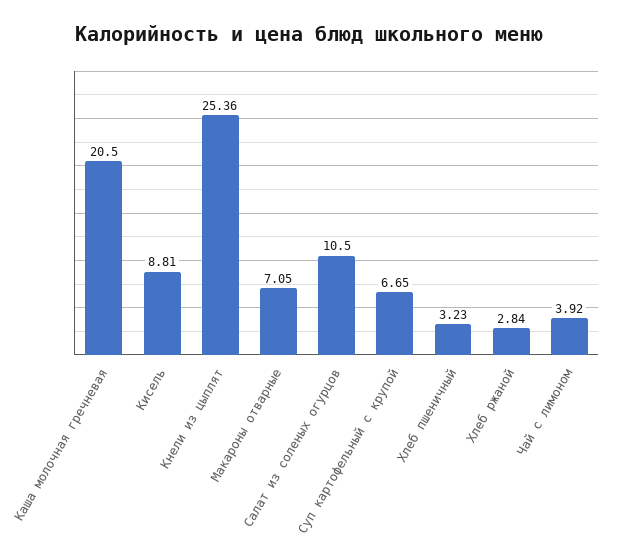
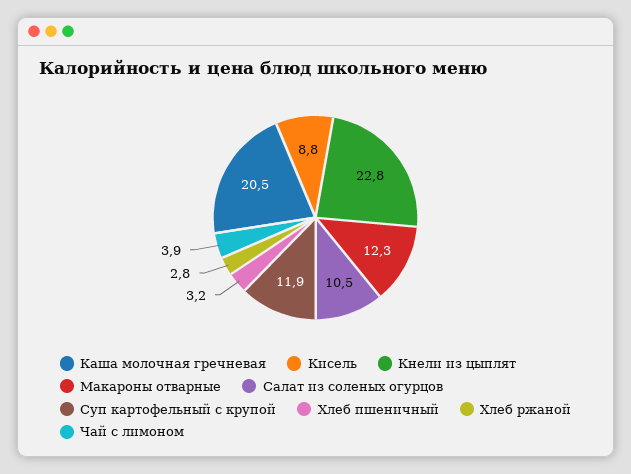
Кнели из цыплят: 25.36 -> 22.8
Макароны отварные: 7.05 -> 12.3
Суп картофельный с крупой: 6.65 -> 11.9

